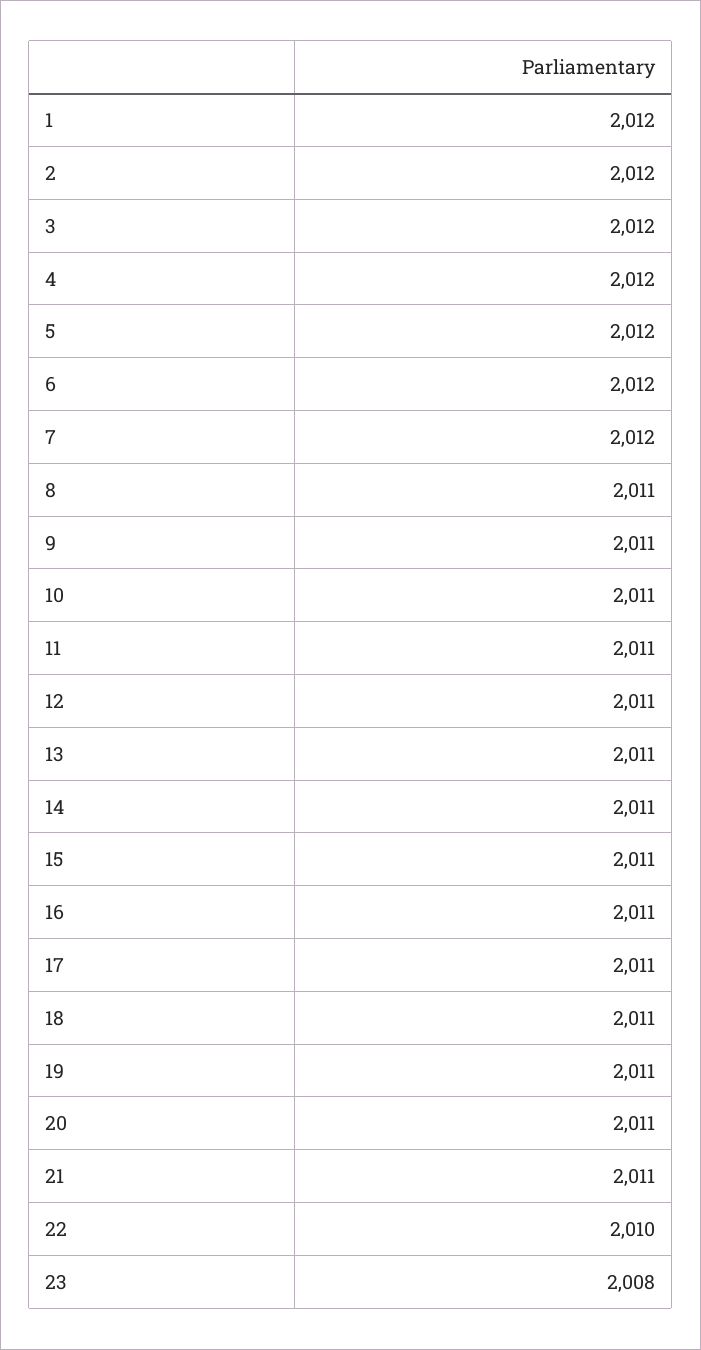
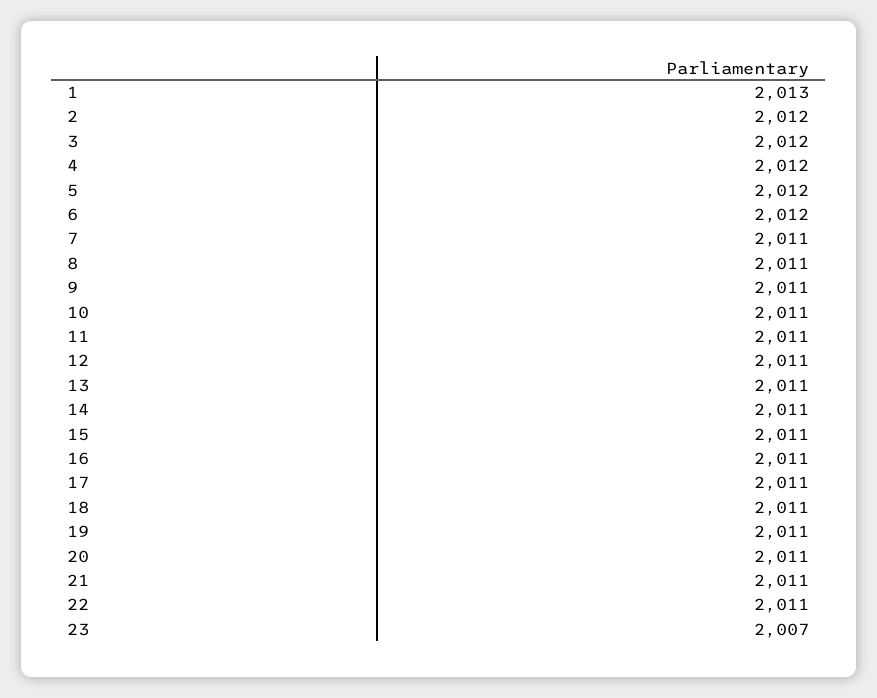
1: 2012 -> 2013
7: 2012 -> 2011
22: 2010 -> 2011
23: 2008 -> 2007

